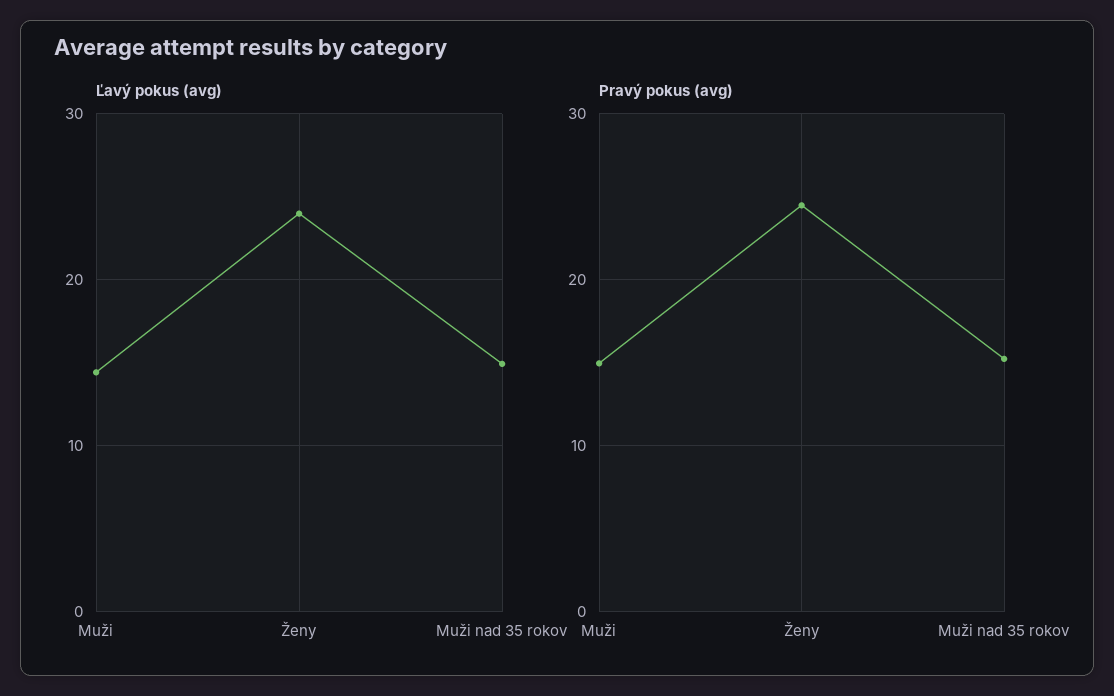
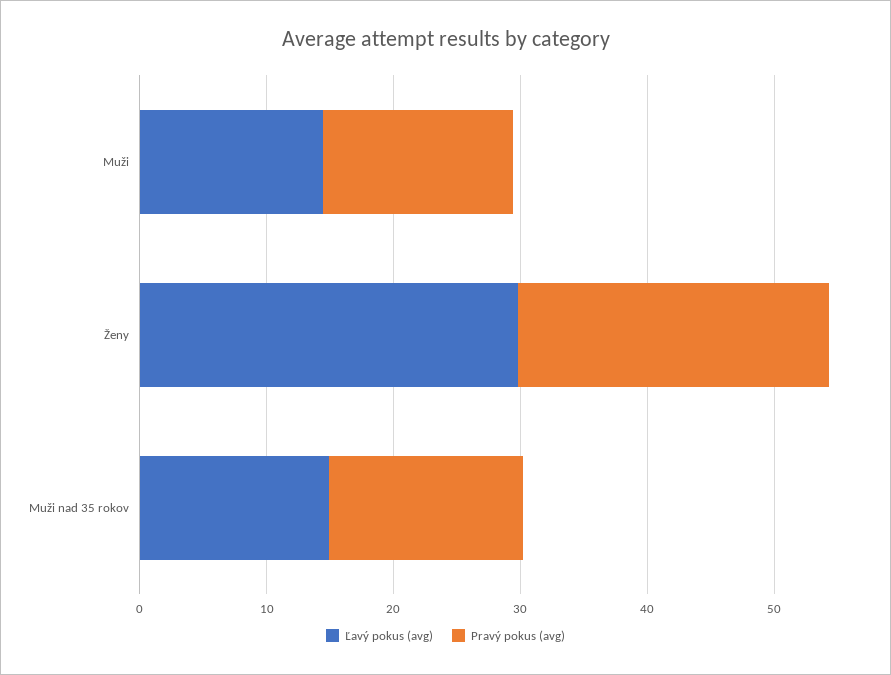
Ľavý pokus (avg), Ženy: 24 -> 30

